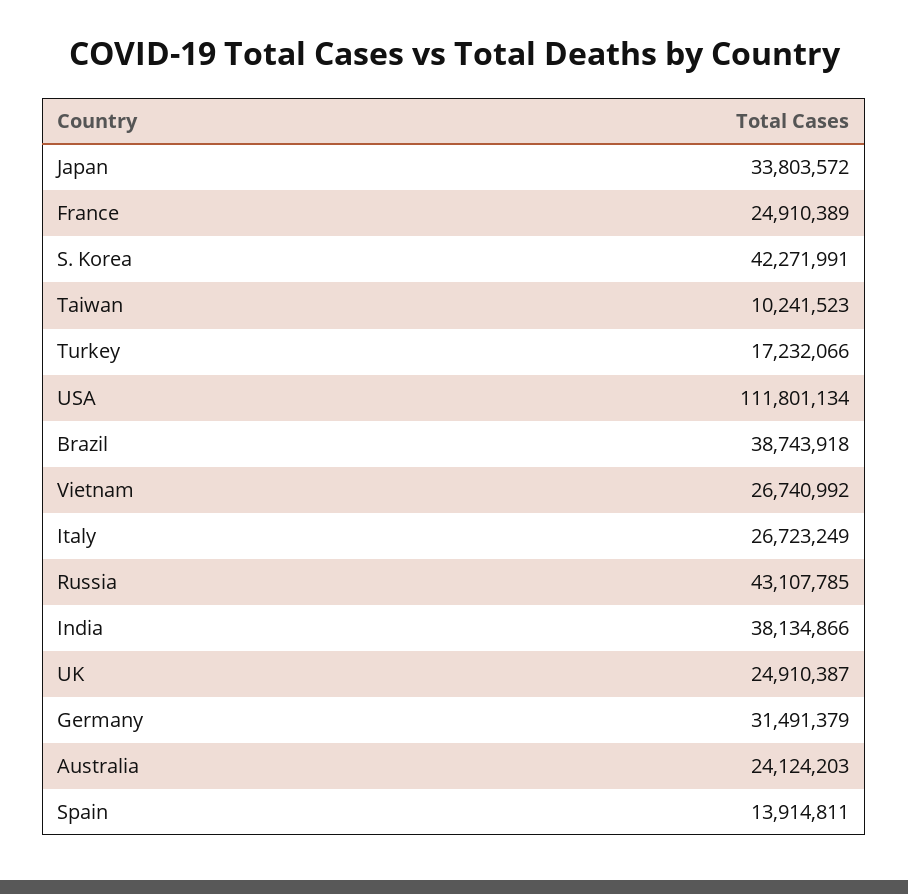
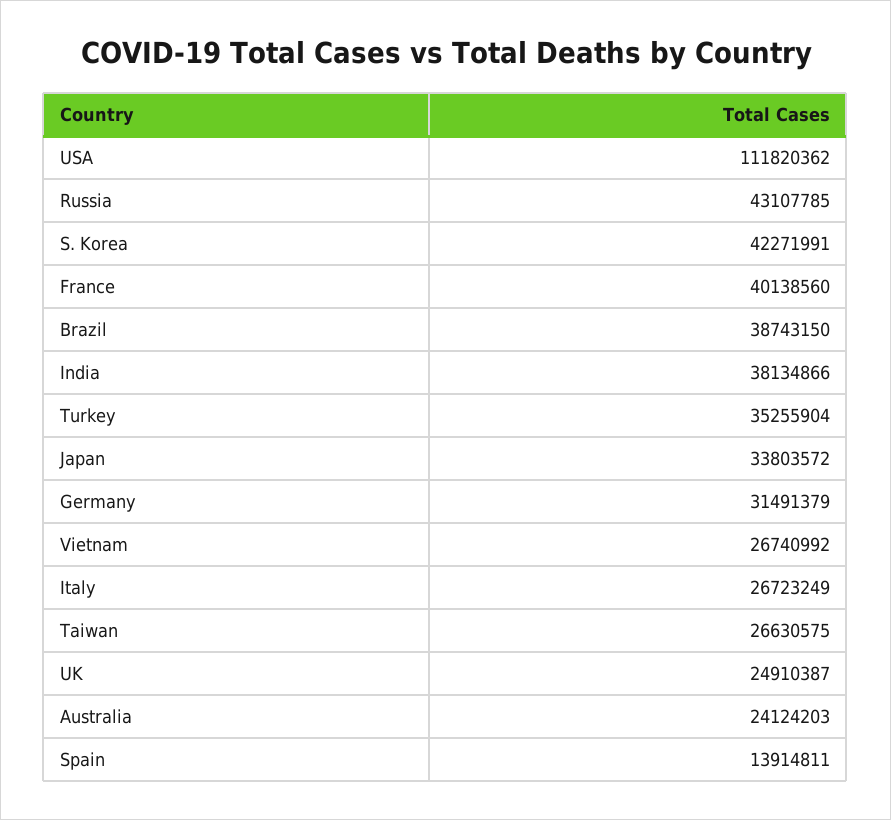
France: 24910389 -> 40138560
Taiwan: 10241523 -> 26630575
Turkey: 17232066 -> 35255904
USA: 111801134 -> 111820362
Brazil: 38743918 -> 38743150

